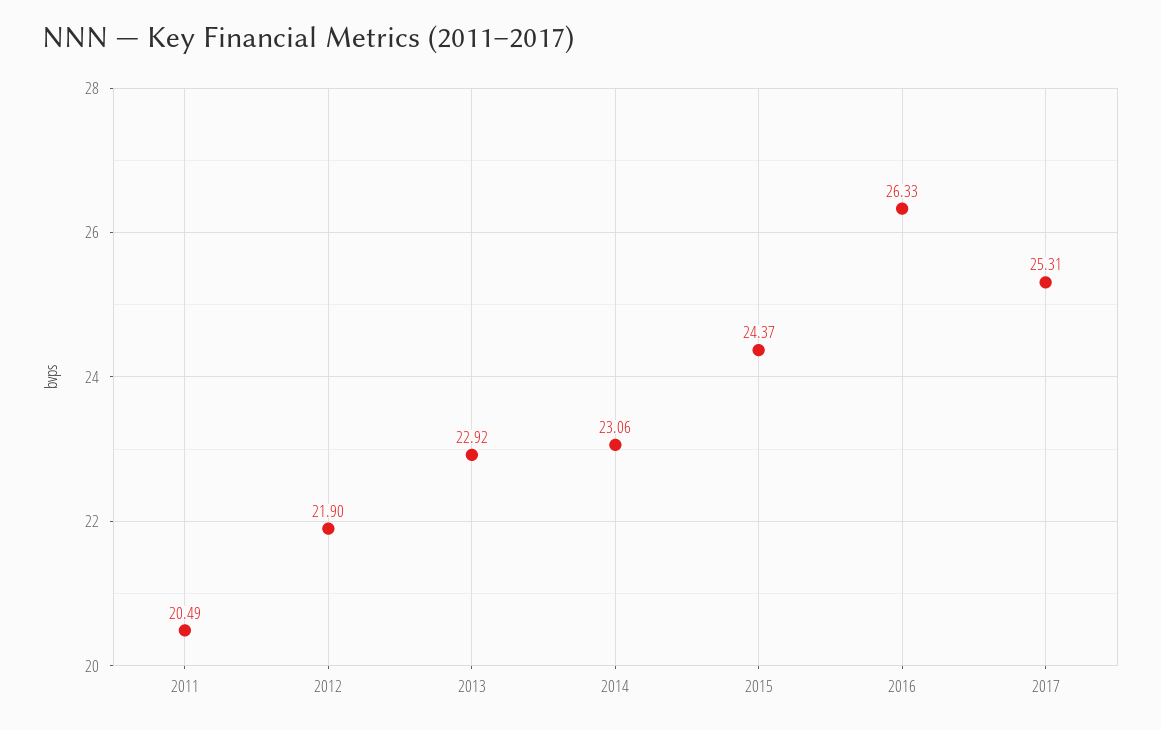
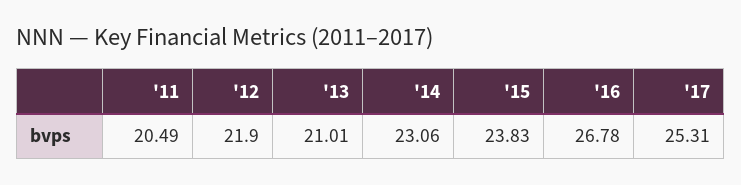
2013: 22.92 -> 21.01
2015: 24.37 -> 23.83
2016: 26.33 -> 26.78

